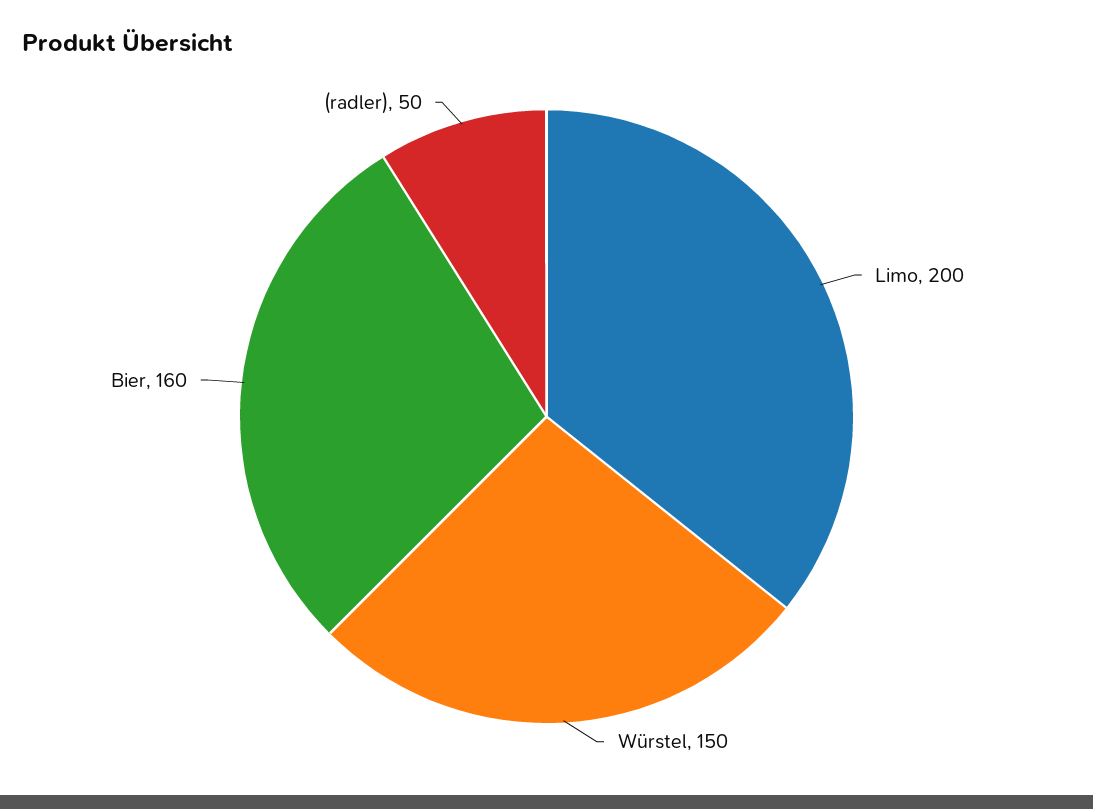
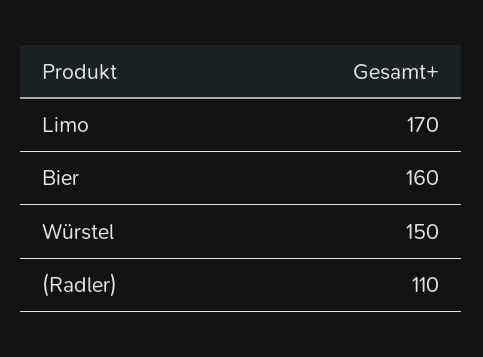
Limo: 200 -> 170
(radler): 50 -> 110

